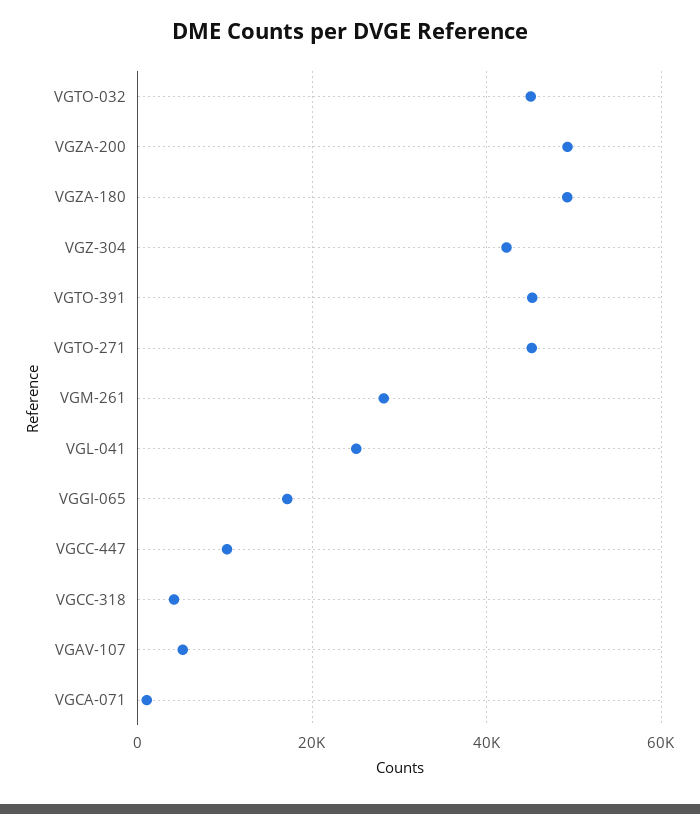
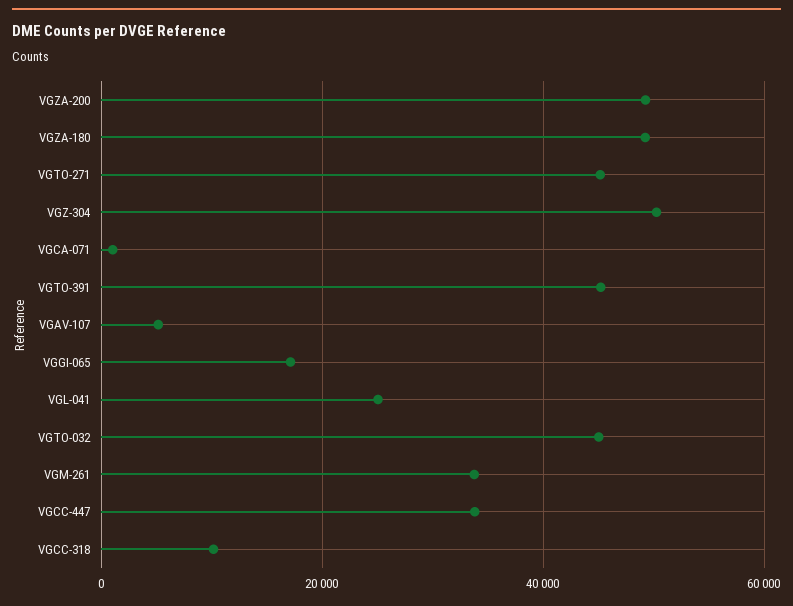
VGZ-304: 42000 -> 50000
VGM-261: 28000 -> 34000
VGCC-447: 10000 -> 34000
VGCC-318: 4000 -> 10000

